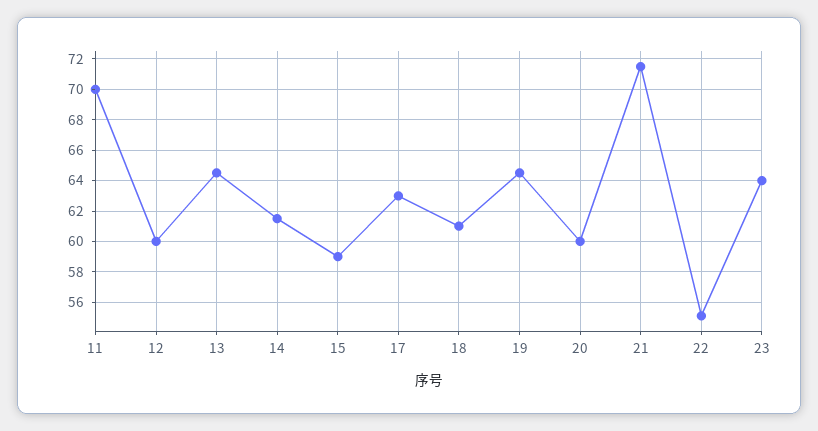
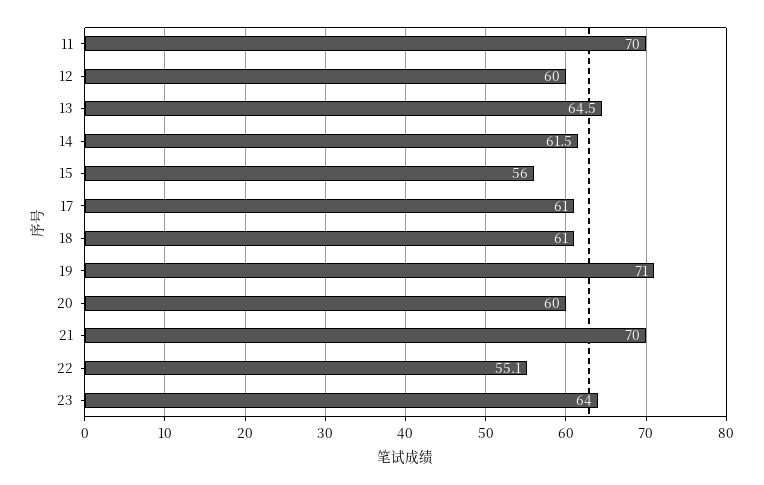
15: 59 -> 56
17: 63 -> 61
19: 64.5 -> 71
21: 71.5 -> 70

